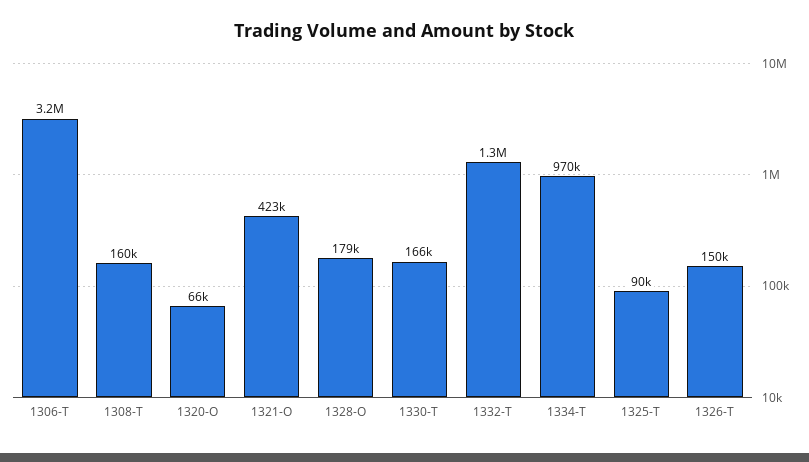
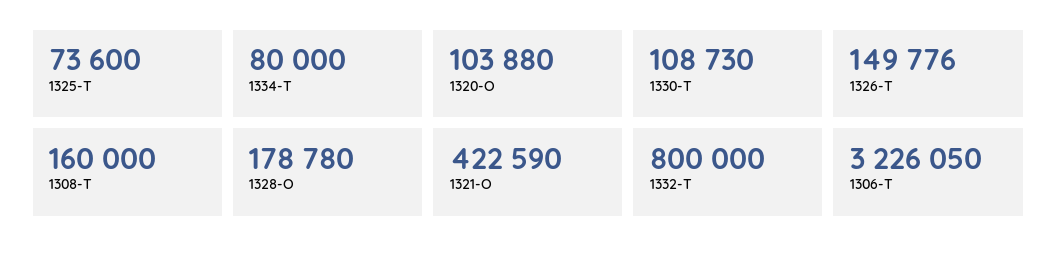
1320-O: 66000 -> 103880
1330-T: 166000 -> 108730
1332-T: 1300000 -> 800000
1334-T: 970000 -> 80000
1325-T: 90000 -> 73600

